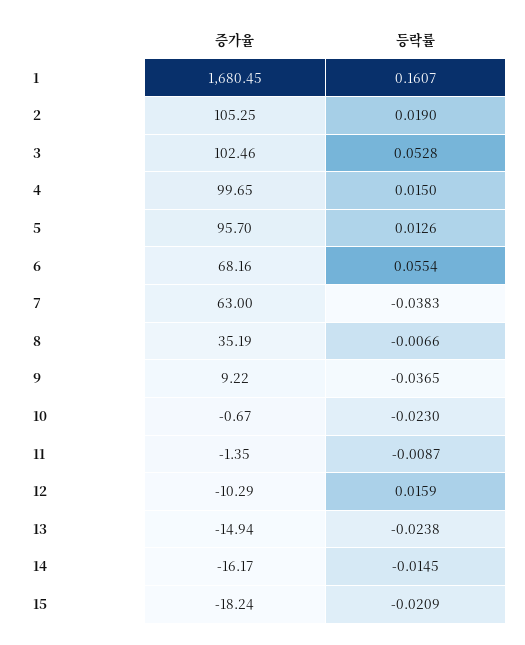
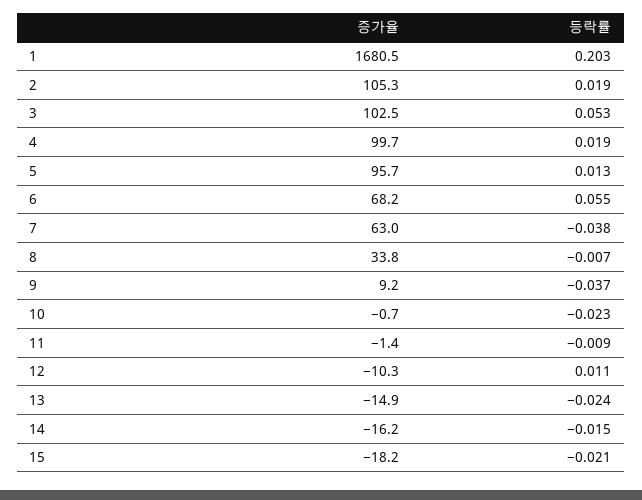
등락률, 1: 0.1607 -> 0.203
등락률, 4: 0.015 -> 0.019
증가율, 8: 35.19 -> 33.8
등락률, 12: 0.0159 -> 0.011

